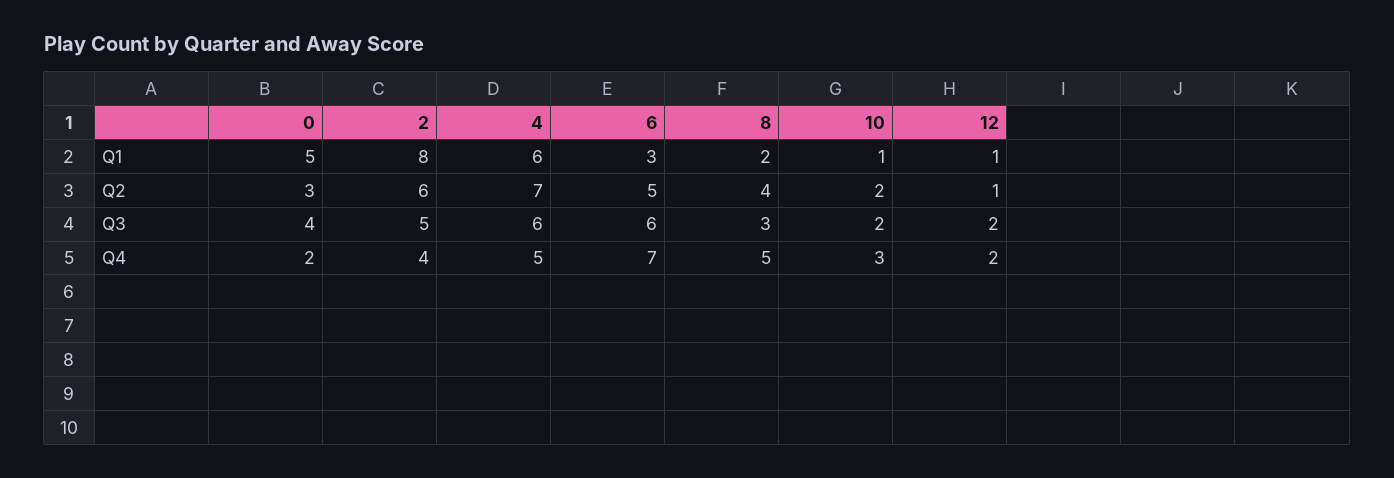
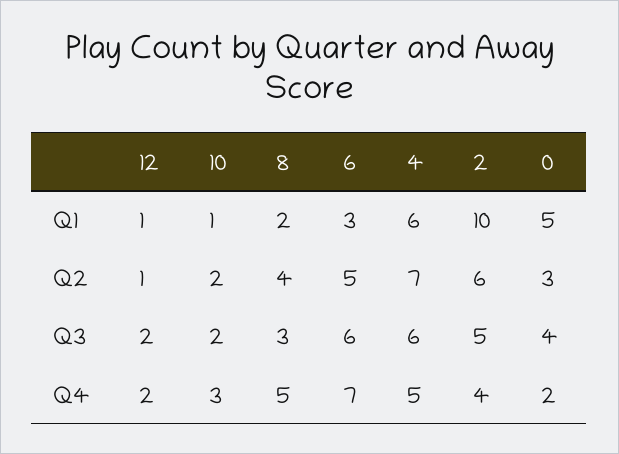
2, Q1: 8 -> 10

